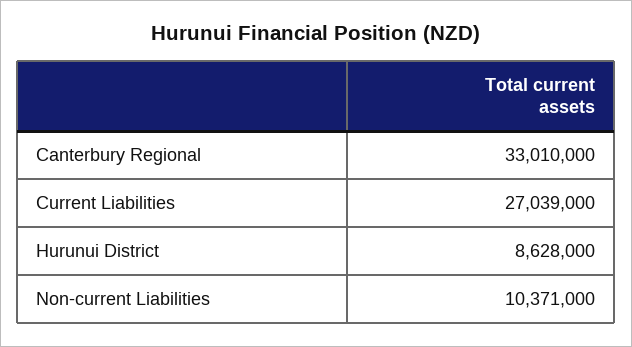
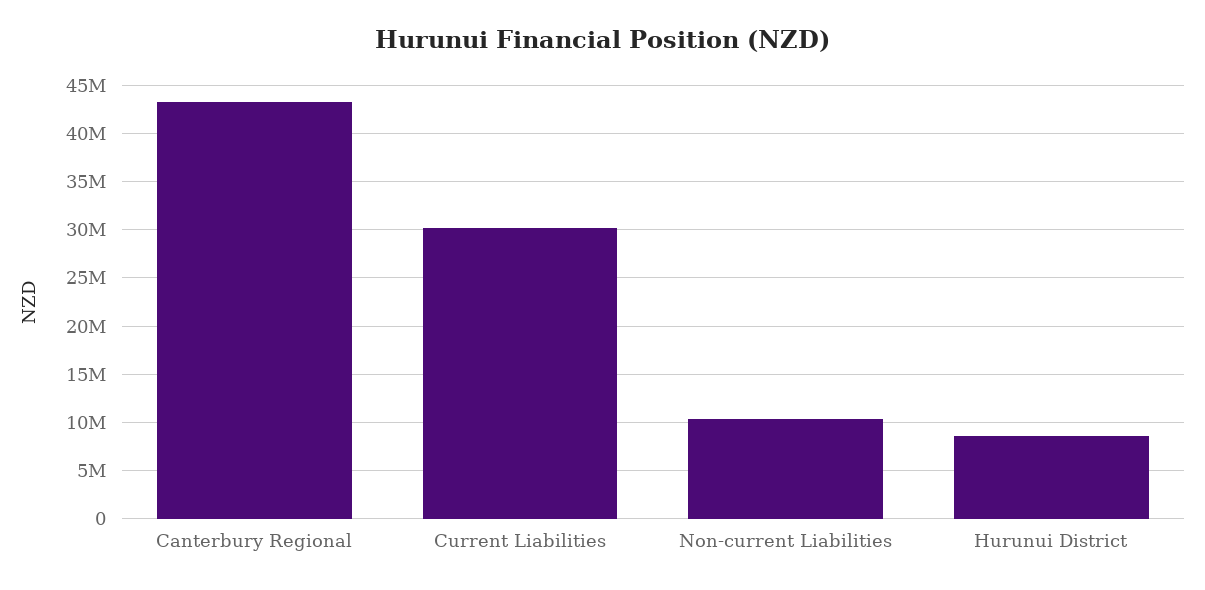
Canterbury Regional: 33010000 -> 43000000
Current Liabilities: 27039000 -> 30000000

